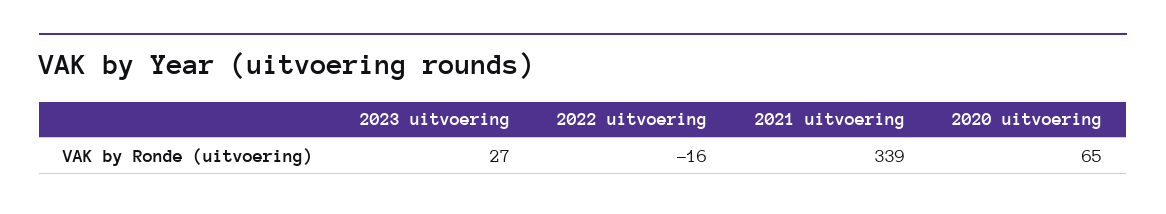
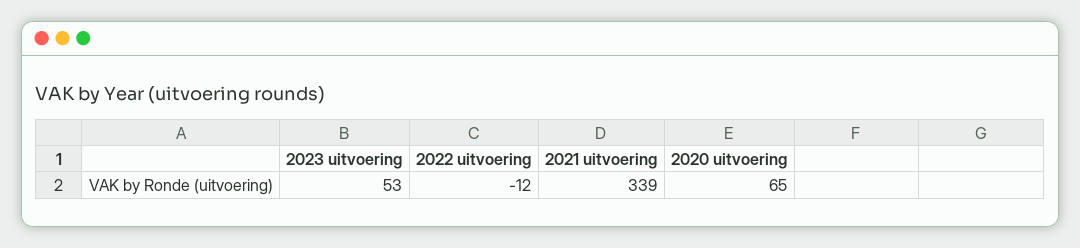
2023 uitvoering: 27 -> 53
2022 uitvoering: -16 -> -12

